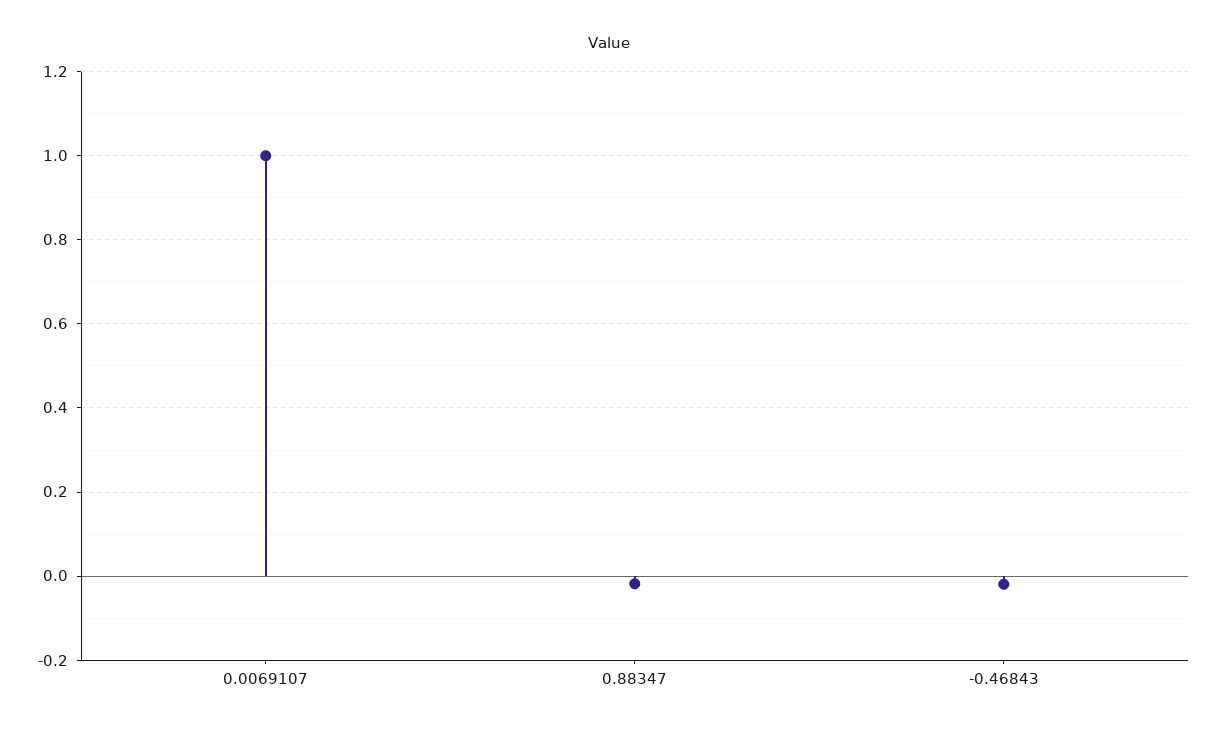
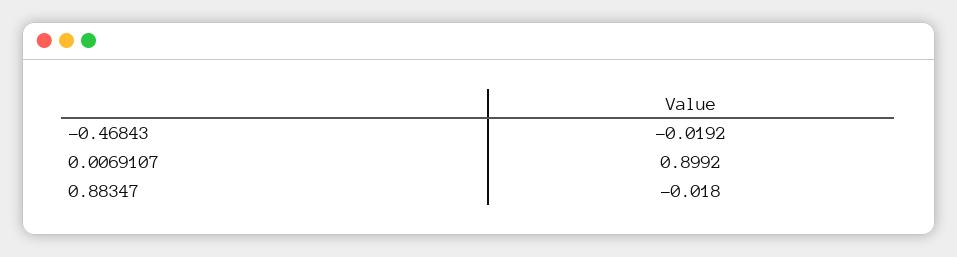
0.0069107: 1 -> 0.8992

